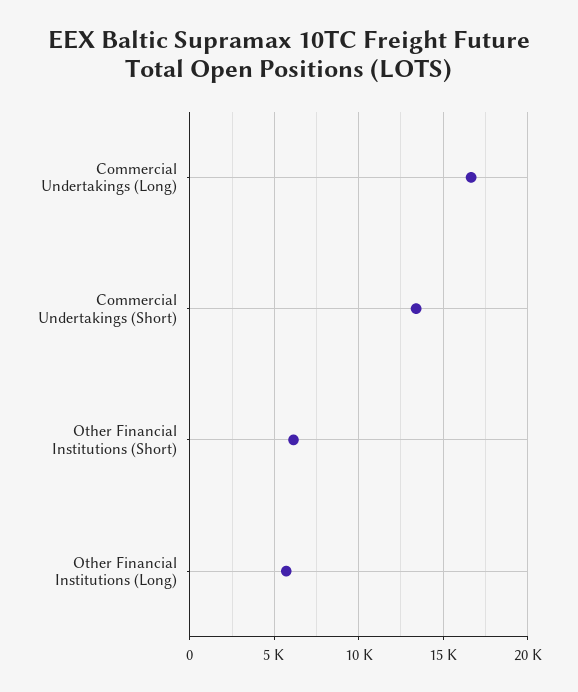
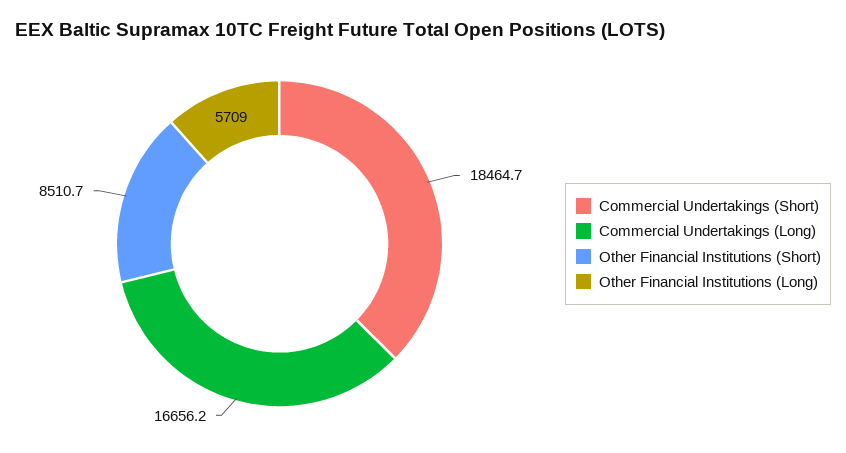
Commercial Undertakings (Short): 13500 -> 18464.7
Other Financial Institutions (Short): 6000 -> 8510.7

